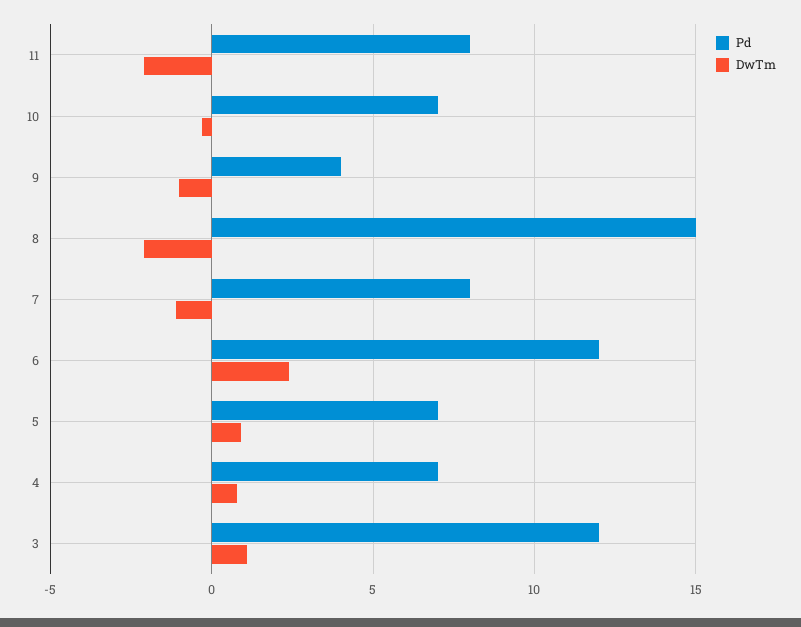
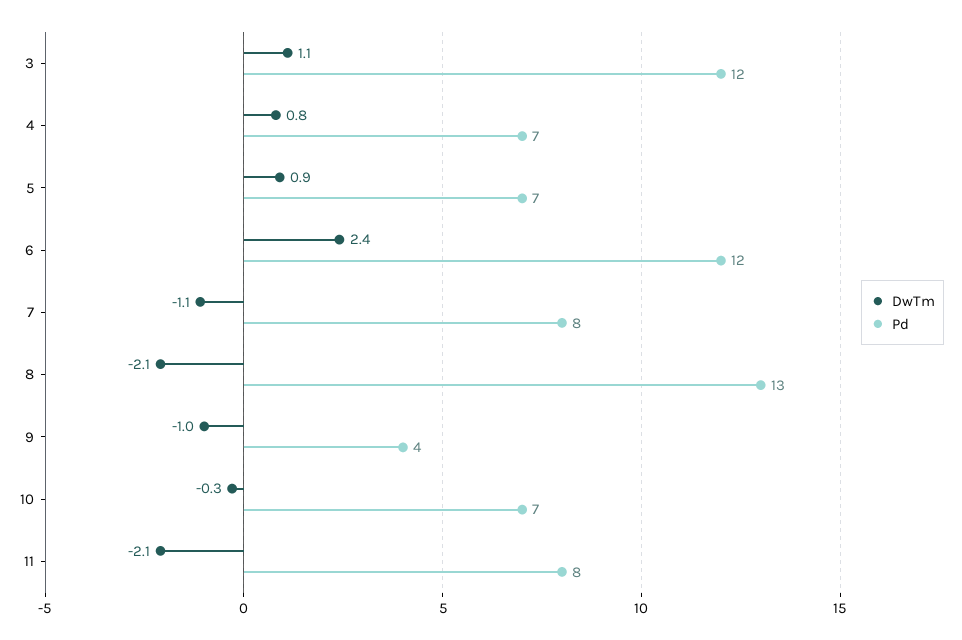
Pd, 8: 15 -> 13

